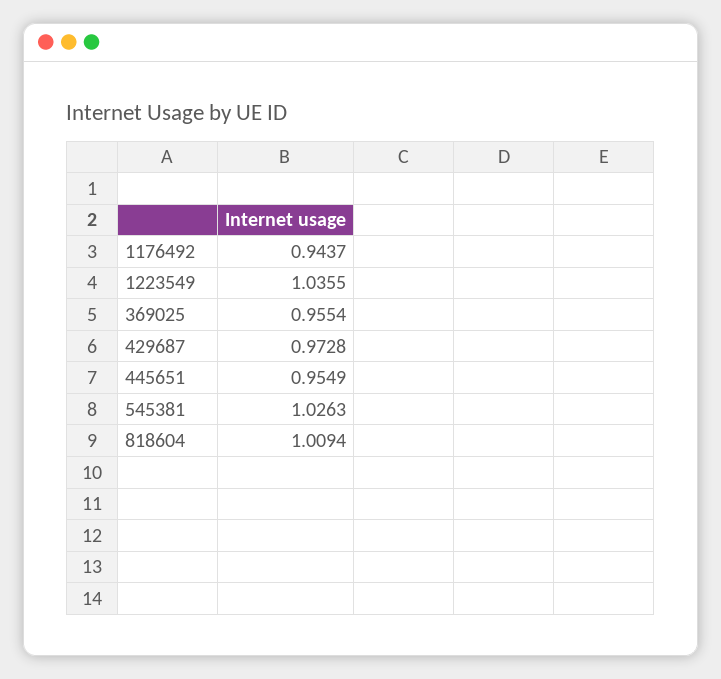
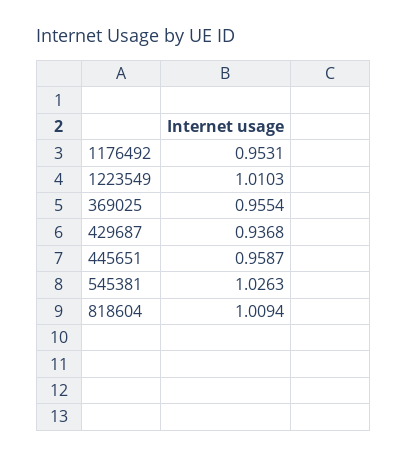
1176492: 0.9437 -> 0.9531
1223549: 1.0355 -> 1.0103
429687: 0.9728 -> 0.9368
445651: 0.9549 -> 0.9587

